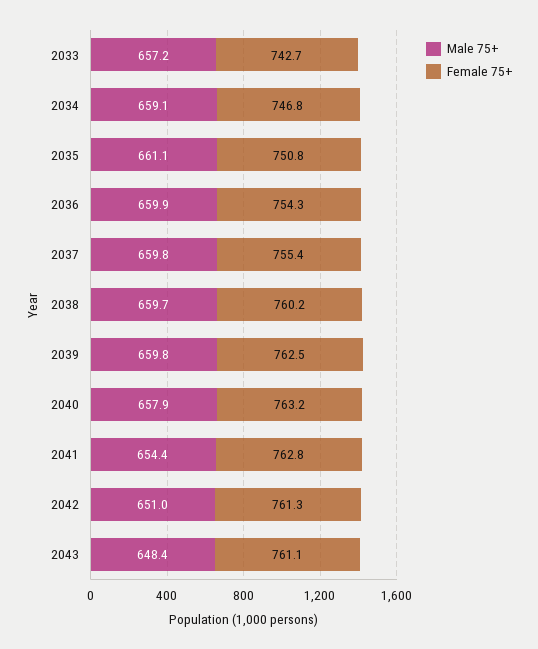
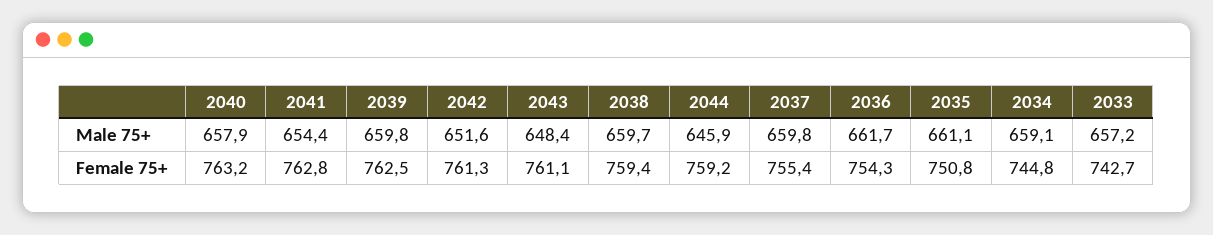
Female 75+, 2034: 746.8 -> 744.8
Male 75+, 2036: 659.9 -> 661.7
Female 75+, 2038: 760.2 -> 759.4
Male 75+, 2042: 651 -> 651.6
Male 75+, 2044: none -> 645.9
Female 75+, 2044: none -> 759.2

